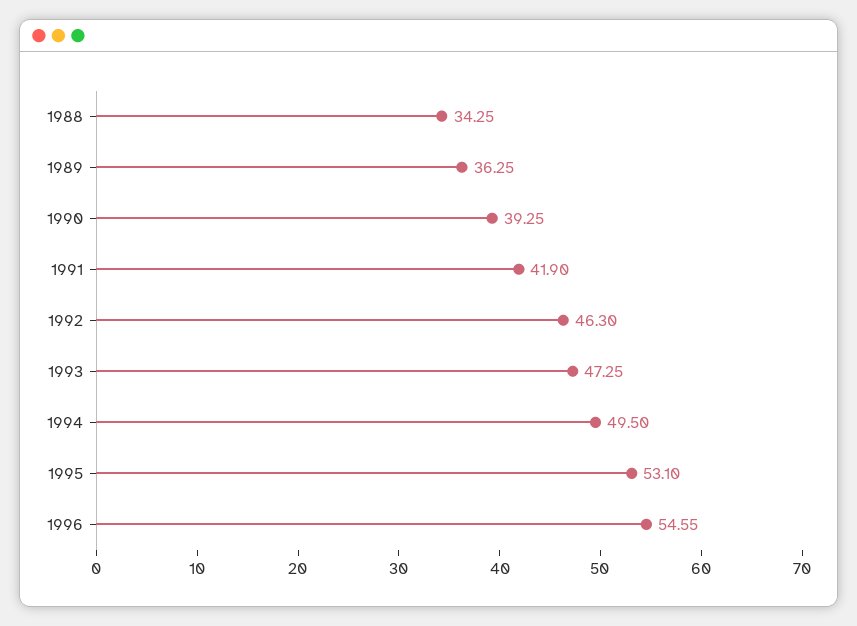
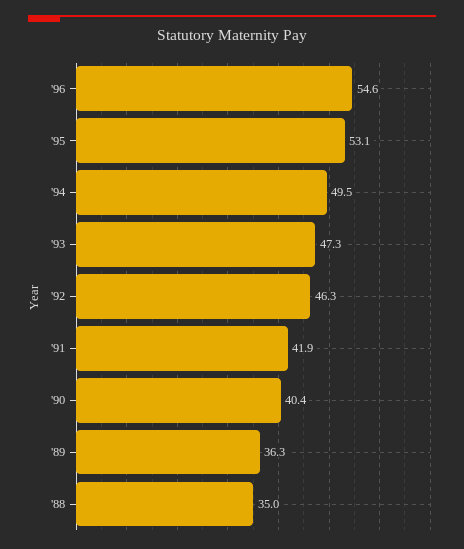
1988: 34.25 -> 35
1990: 39.25 -> 40.4

